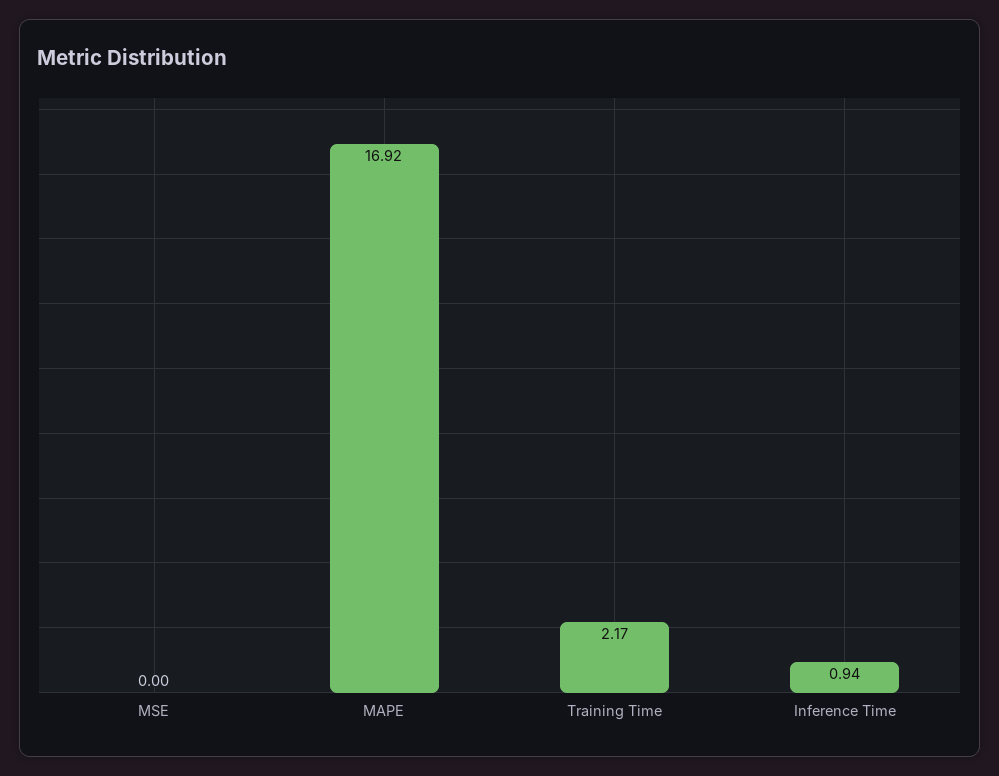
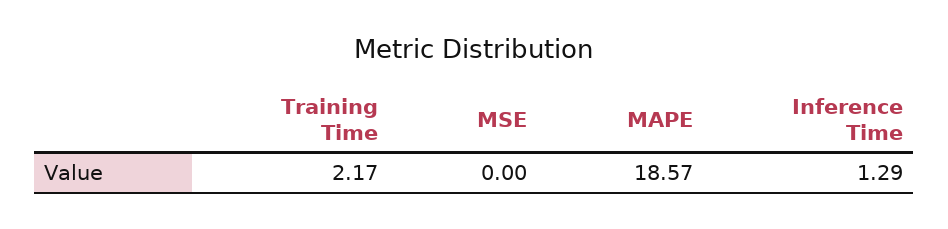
MAPE: 16.92 -> 18.57
Inference Time: 0.94 -> 1.29

